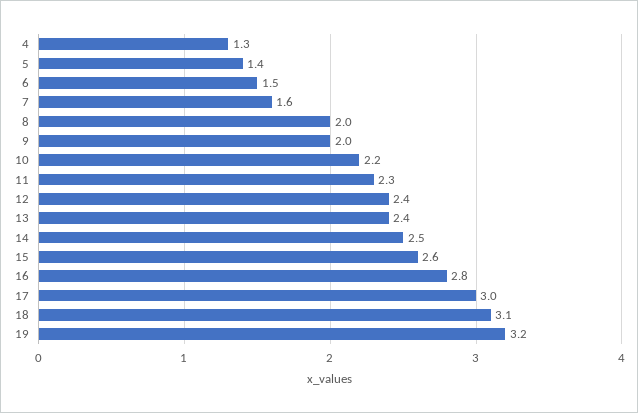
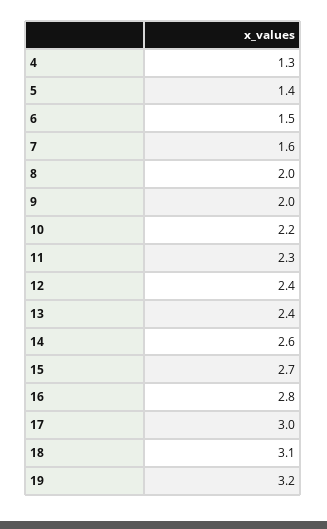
14: 2.5 -> 2.6
15: 2.6 -> 2.7

